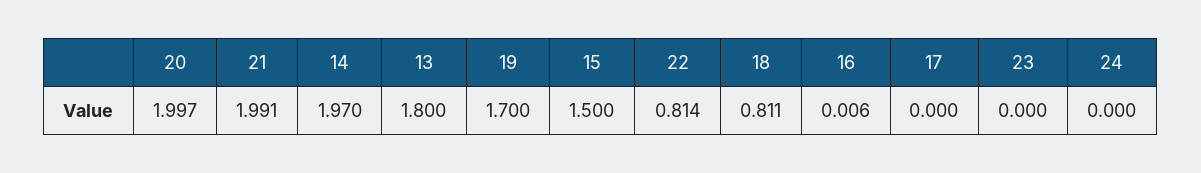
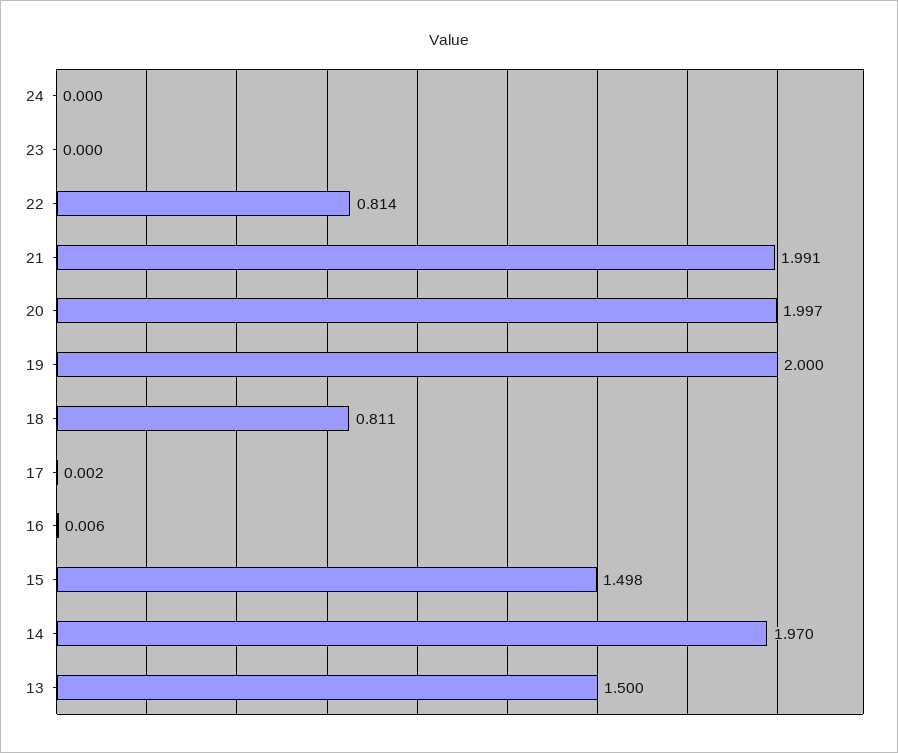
13: 1.8 -> 1.5
19: 1.7 -> 2
15: 1.5 -> 1.498
17: 0 -> 0.002

